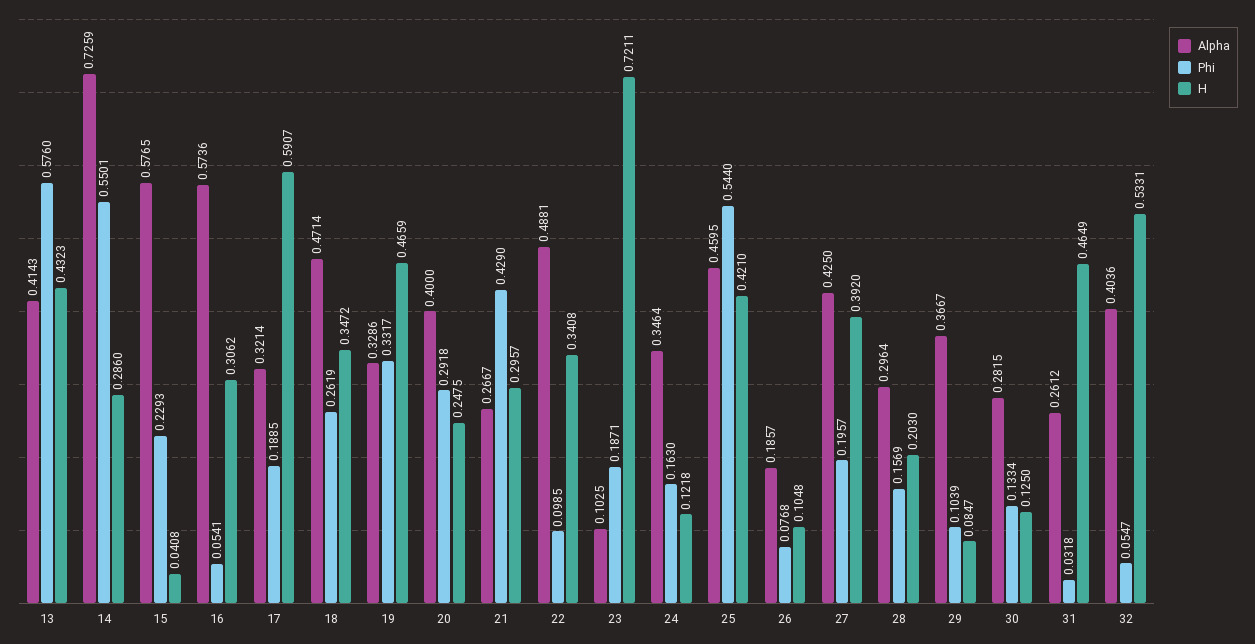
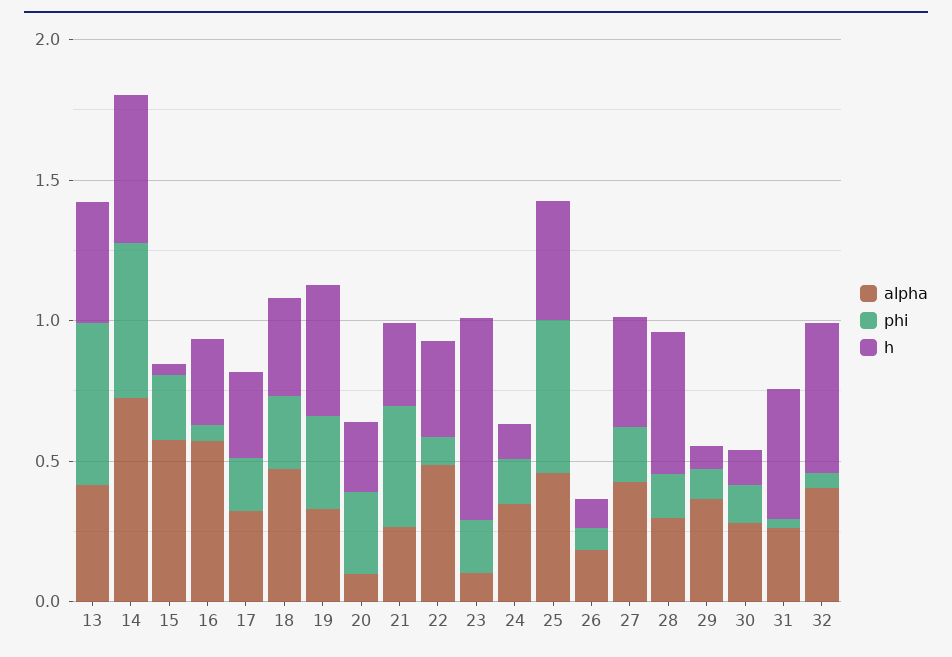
H, 14: 0.286 -> 0.5
H, 17: 0.5907 -> 0.3
Alpha, 20: 0.4 -> 0.1
H, 28: 0.203 -> 0.5

